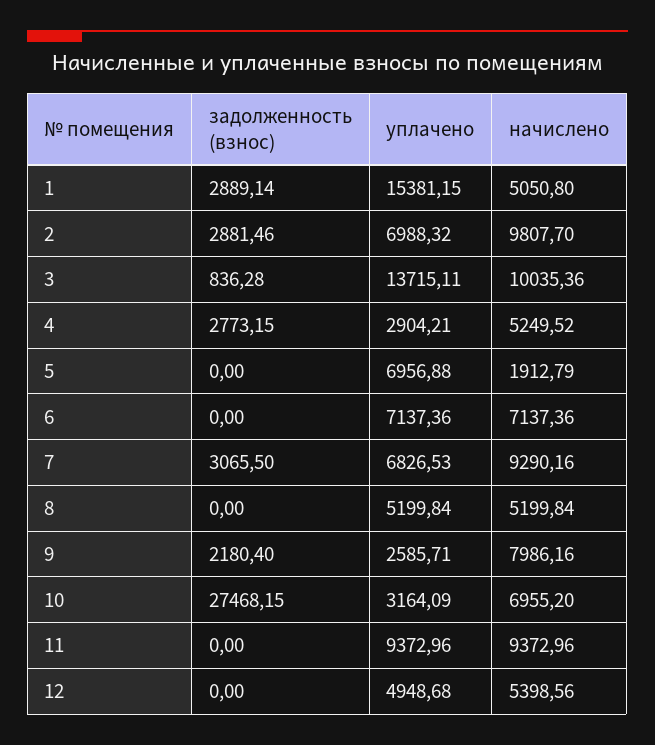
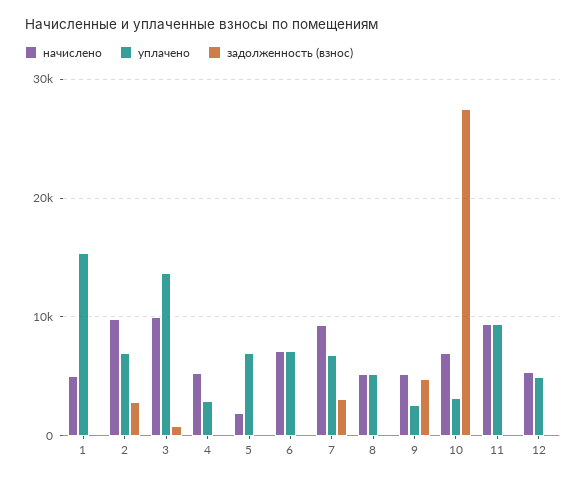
задолженность (взнос), 1: 2889.14 -> 0
задолженность (взнос), 4: 2773.15 -> 0
задолженность (взнос), 9: 2180.4 -> 5000
начислено, 9: 7986.16 -> 5000

